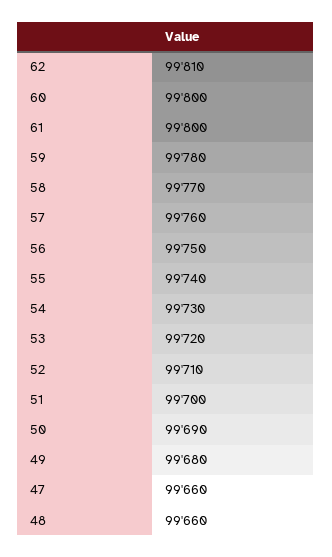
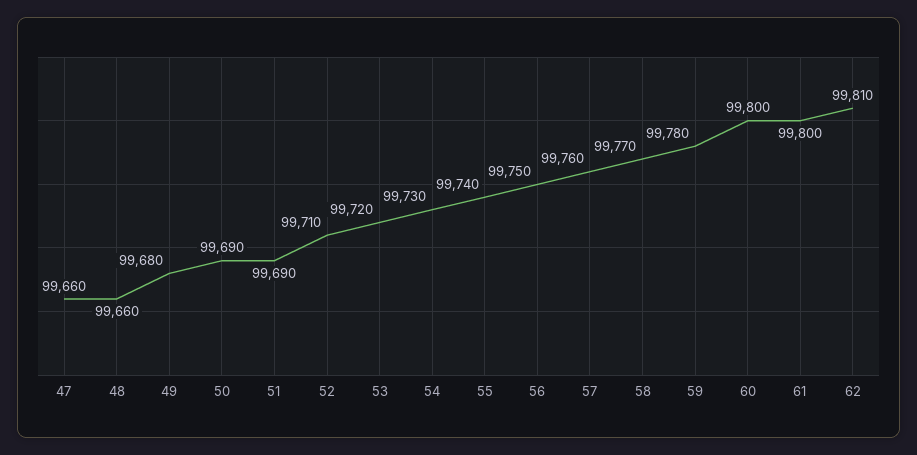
51: 99700 -> 99690

